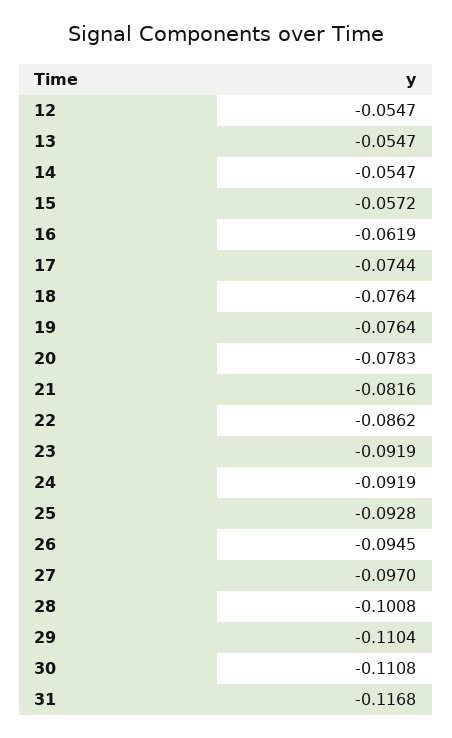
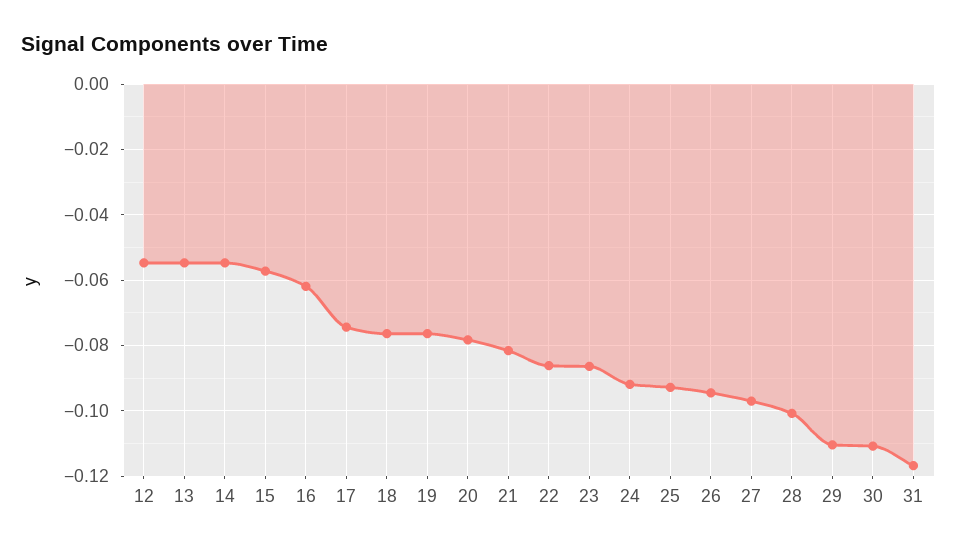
23: -0.0919 -> -0.086

